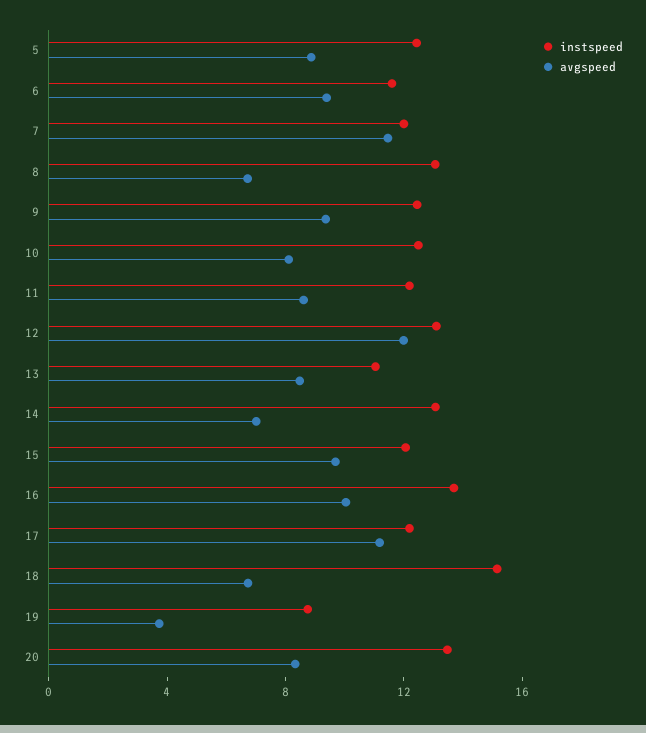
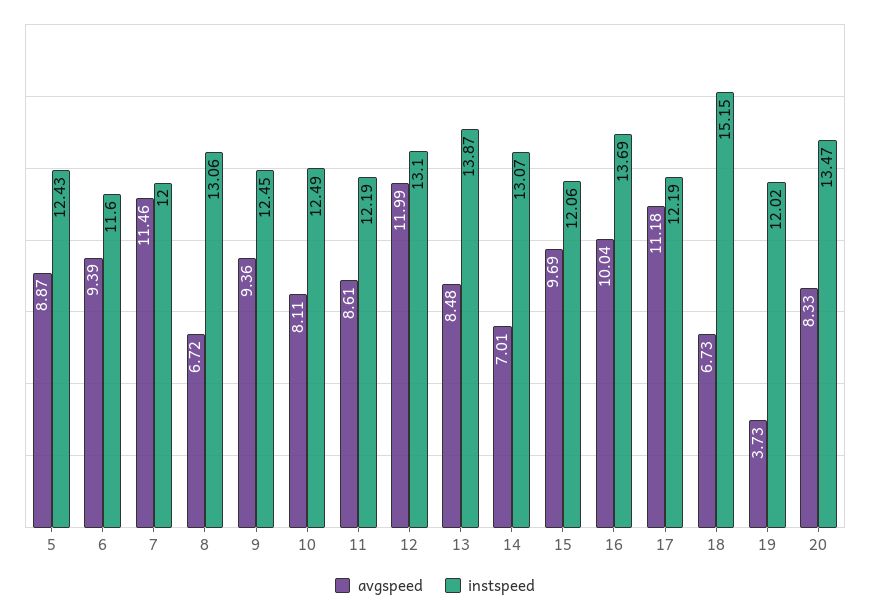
instspeed, 13: 11 -> 13.87
instspeed, 19: 9 -> 12.02

